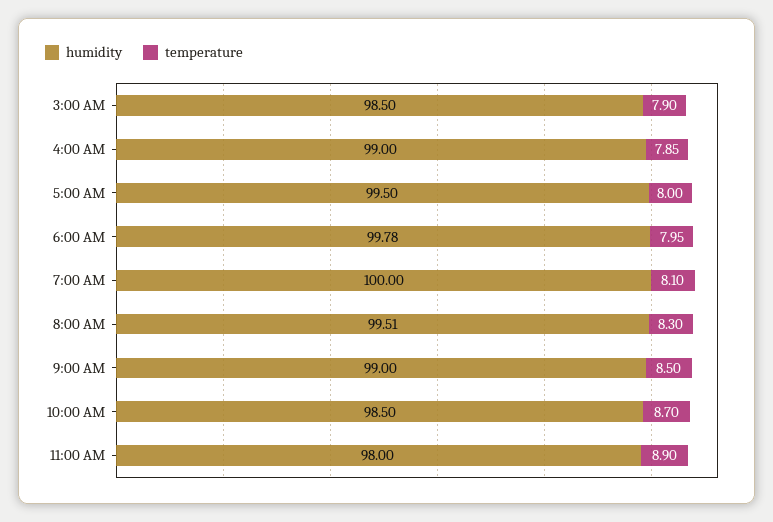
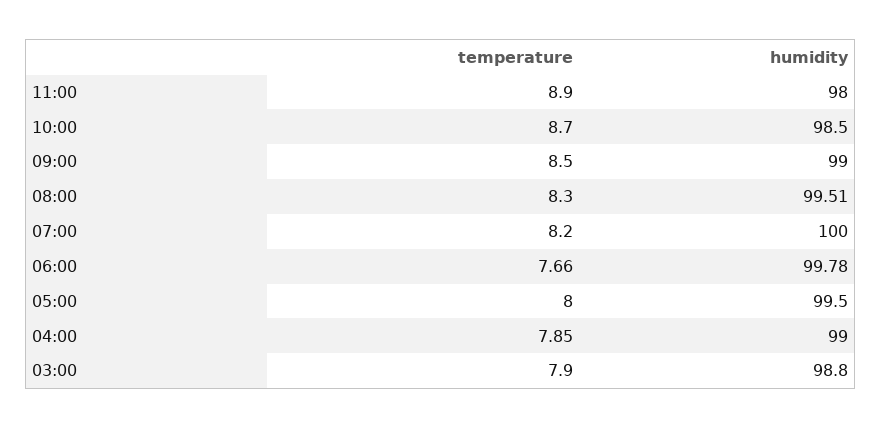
humidity, 3:00 AM: 98.5 -> 98.8
temperature, 6:00 AM: 7.95 -> 7.66
temperature, 7:00 AM: 8.1 -> 8.2

